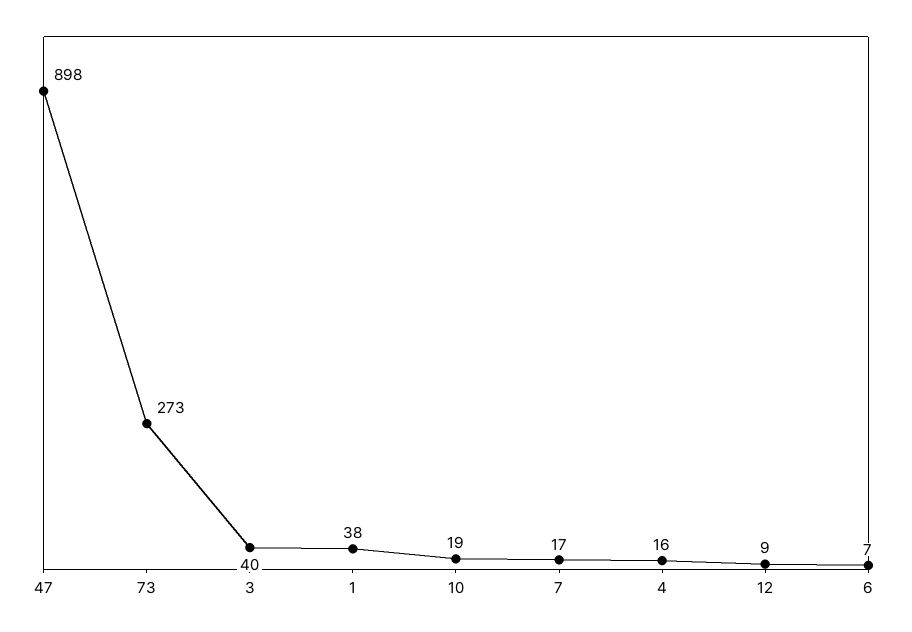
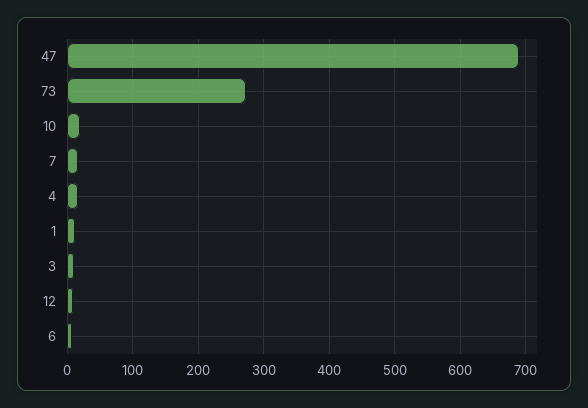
47: 898 -> 690
3: 40 -> 10
1: 38 -> 10

